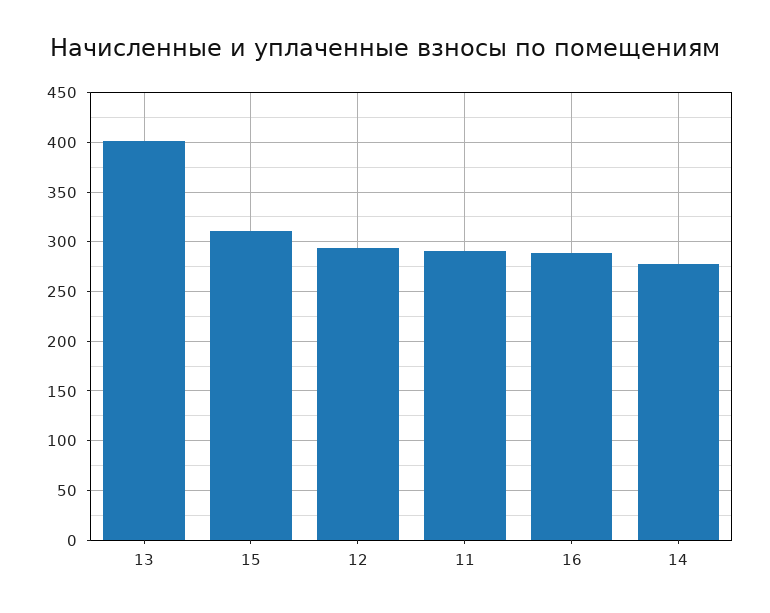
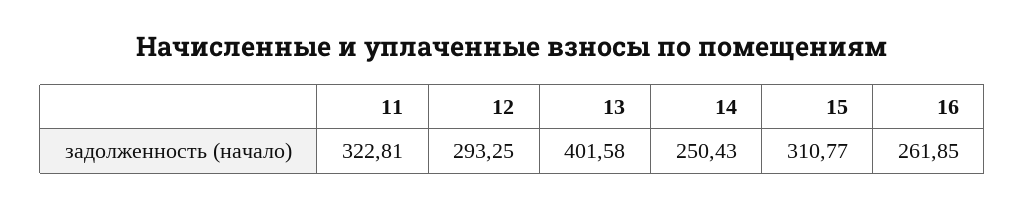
11: 290 -> 322.81
16: 290 -> 261.85
14: 280 -> 250.43

